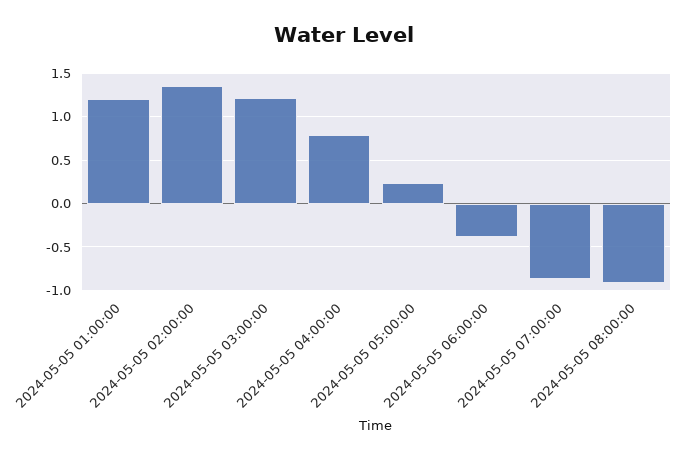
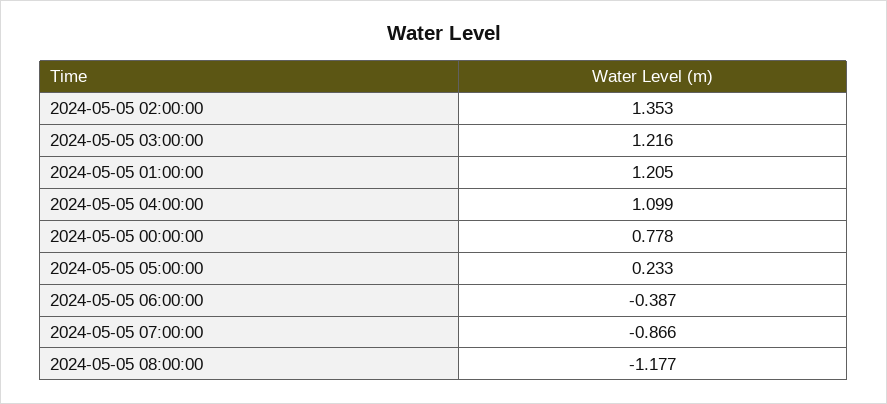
2024-05-05 04:00:00: 0.8 -> 1.099
2024-05-05 08:00:00: -0.9 -> -1.177
2024-05-05 00:00:00: none -> 0.778

